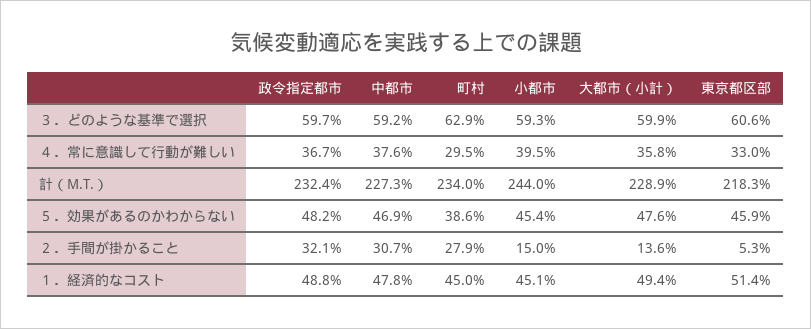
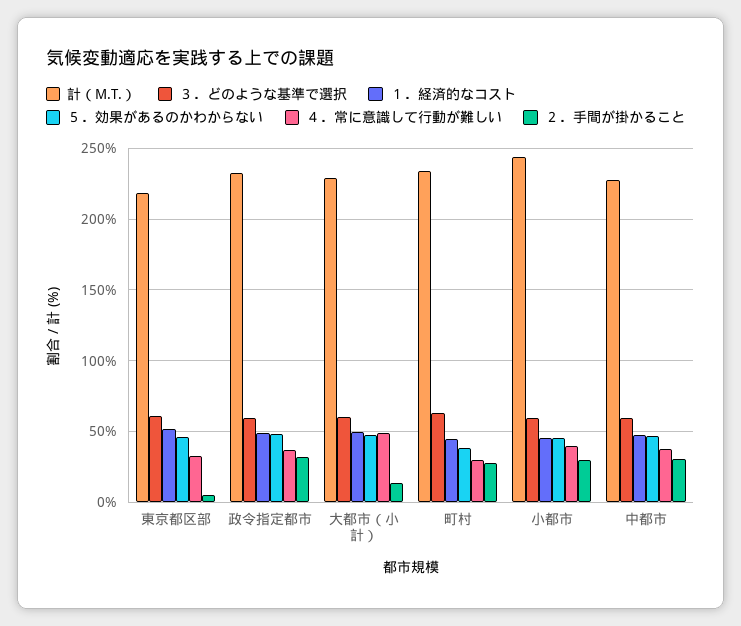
４．常に意識して行動が難しい, 大都市（小計）: 35.8 -> 50
２．手間が掛かること, 小都市: 15 -> 30

